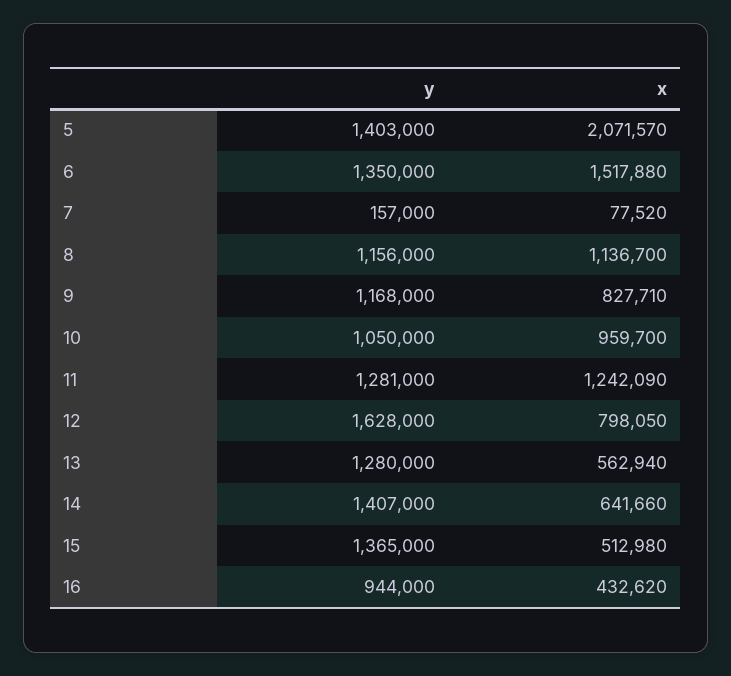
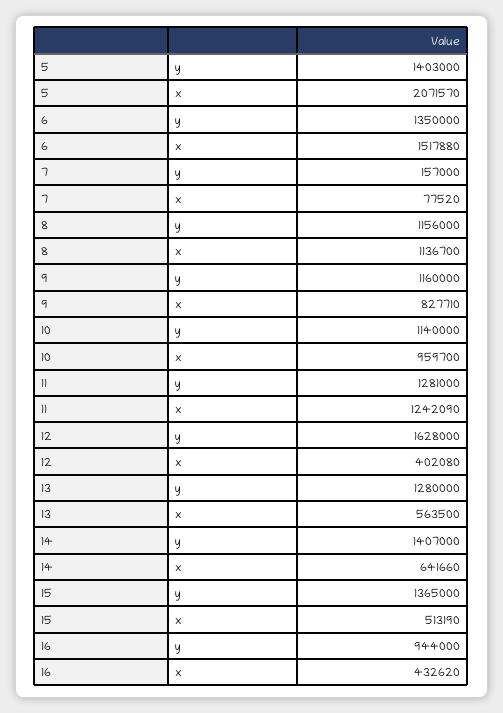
y, 9: 1168000 -> 1160000
y, 10: 1050000 -> 1140000
x, 12: 798050 -> 402080
x, 13: 562940 -> 563500
x, 15: 512980 -> 513190

